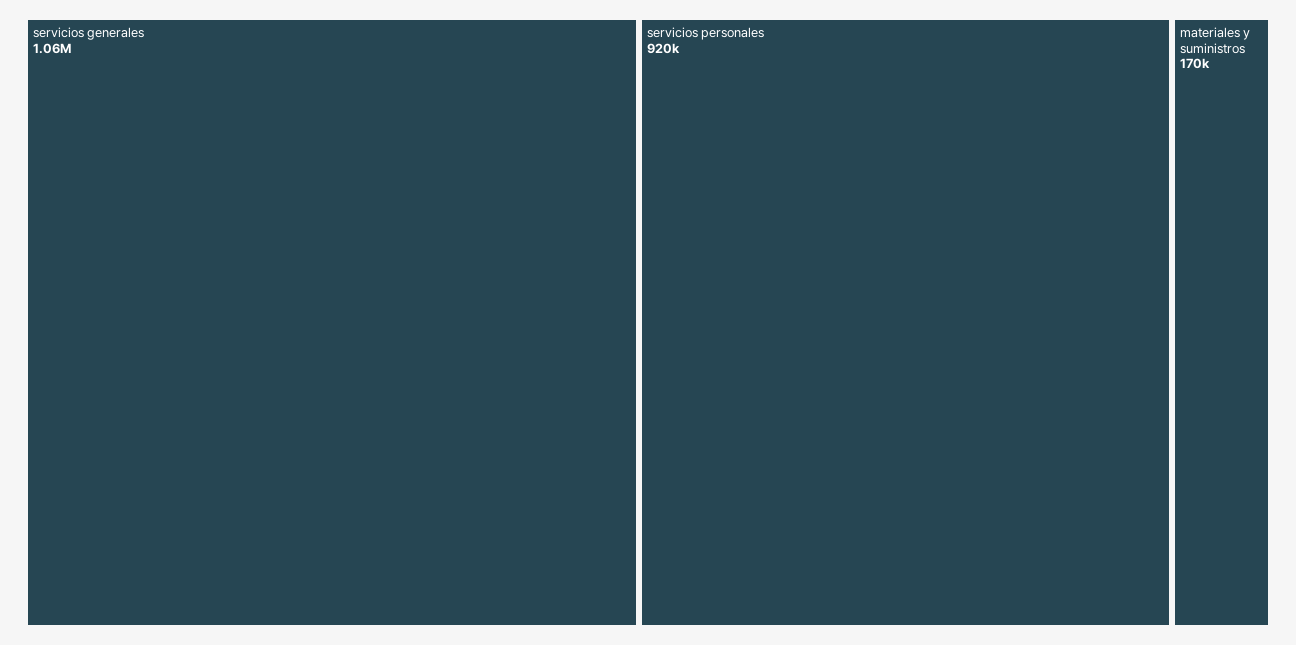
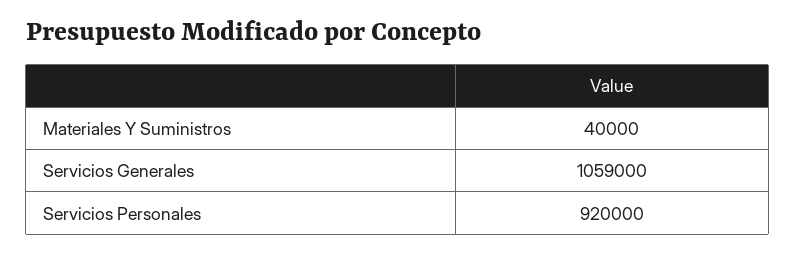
materiales y suministros: 170000 -> 40000

